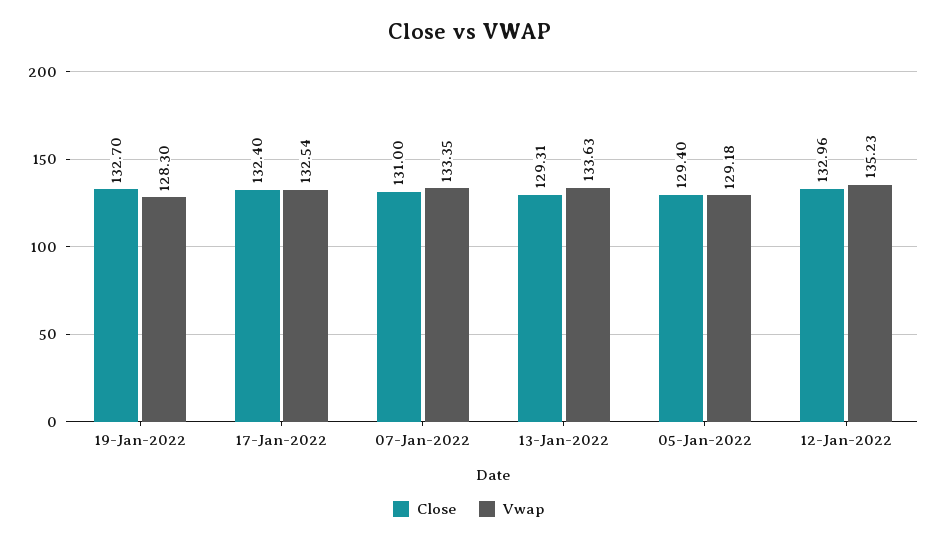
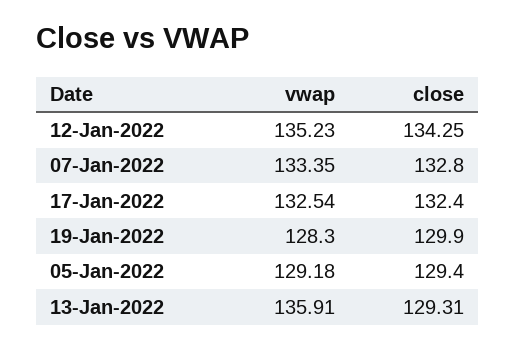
Close, 19-Jan-2022: 132.7 -> 129.9
Close, 07-Jan-2022: 131 -> 132.8
Vwap, 13-Jan-2022: 133.63 -> 135.91
Close, 12-Jan-2022: 132.96 -> 134.25

